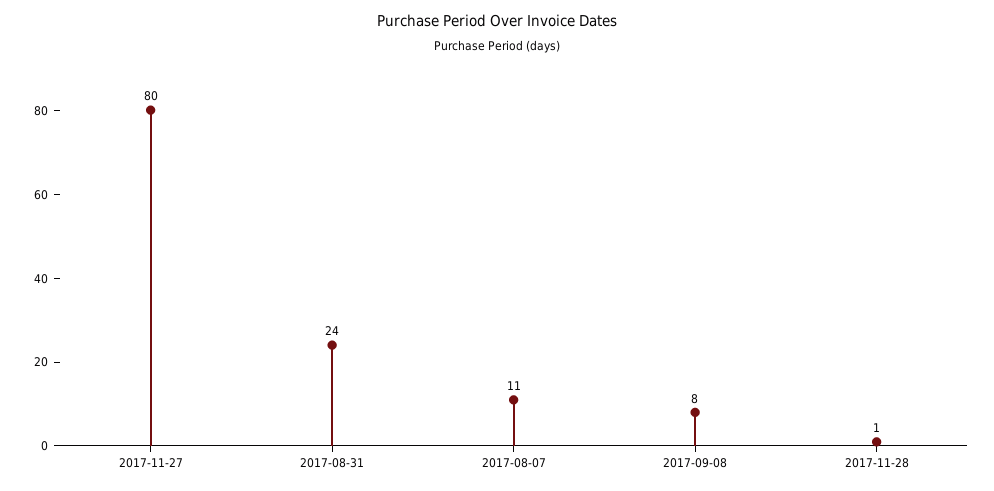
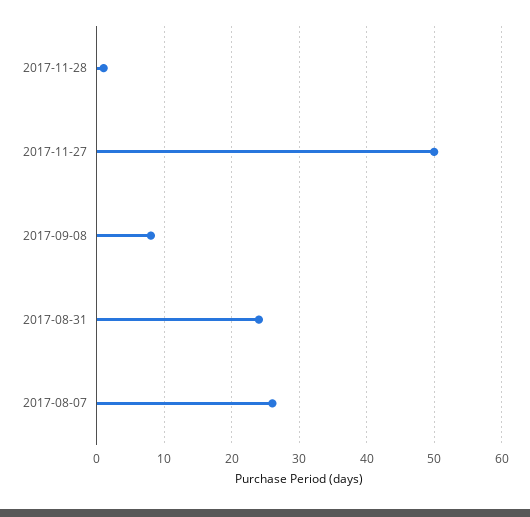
2017-11-27: 80 -> 50
2017-08-07: 11 -> 26

